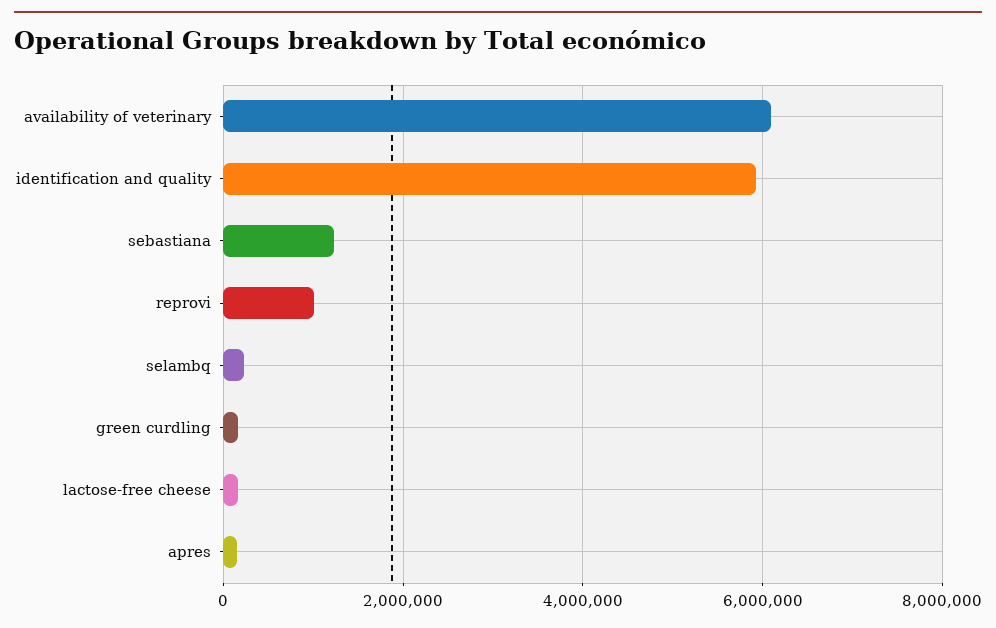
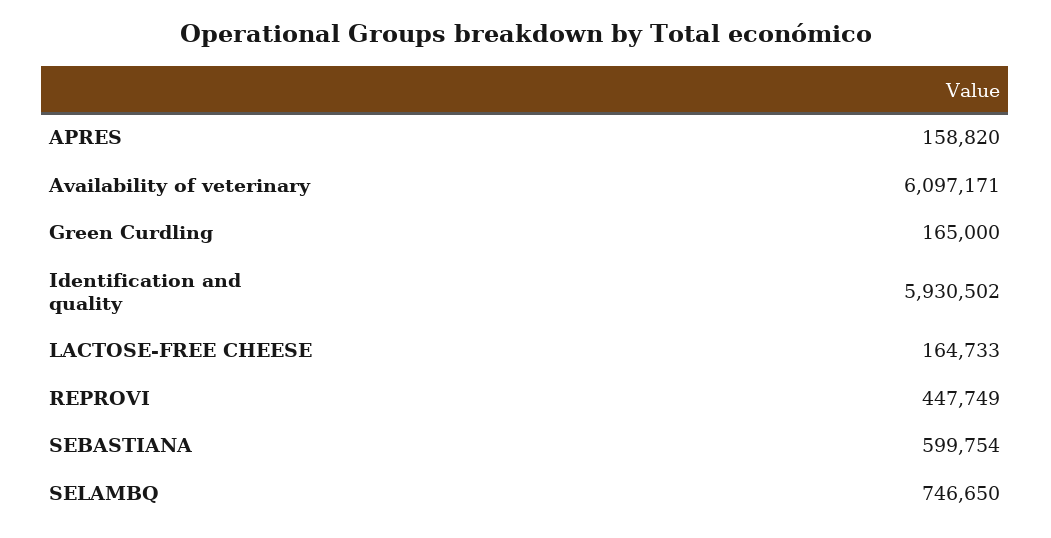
sebastiana: 1200000 -> 599754
reprovi: 1000000 -> 447749
selambq: 200000 -> 746650

